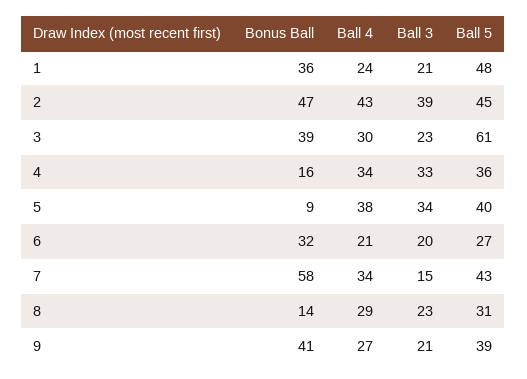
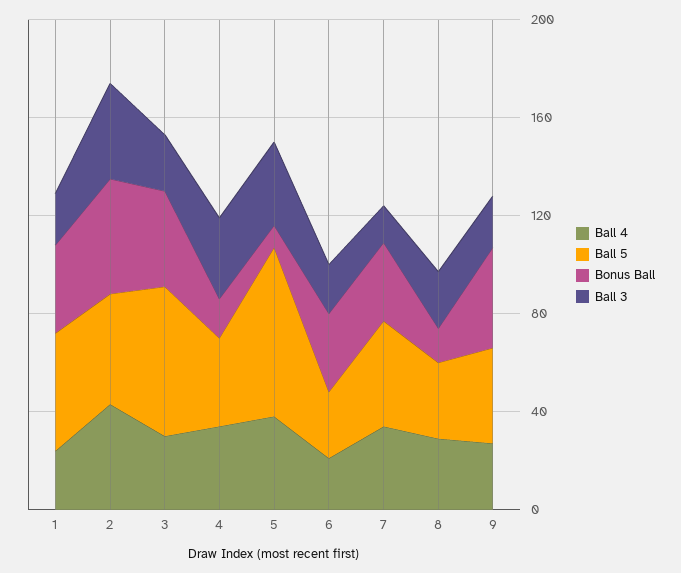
Ball 5, 5: 40 -> 70
Bonus Ball, 7: 58 -> 30

